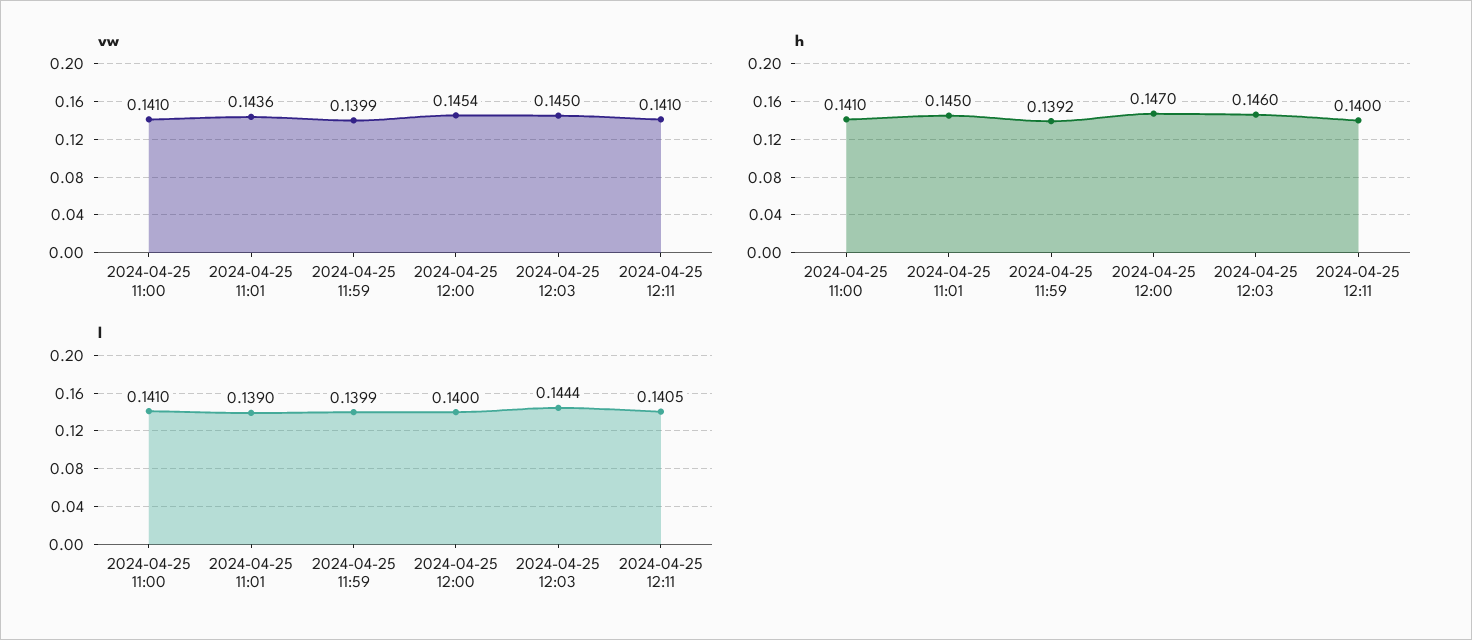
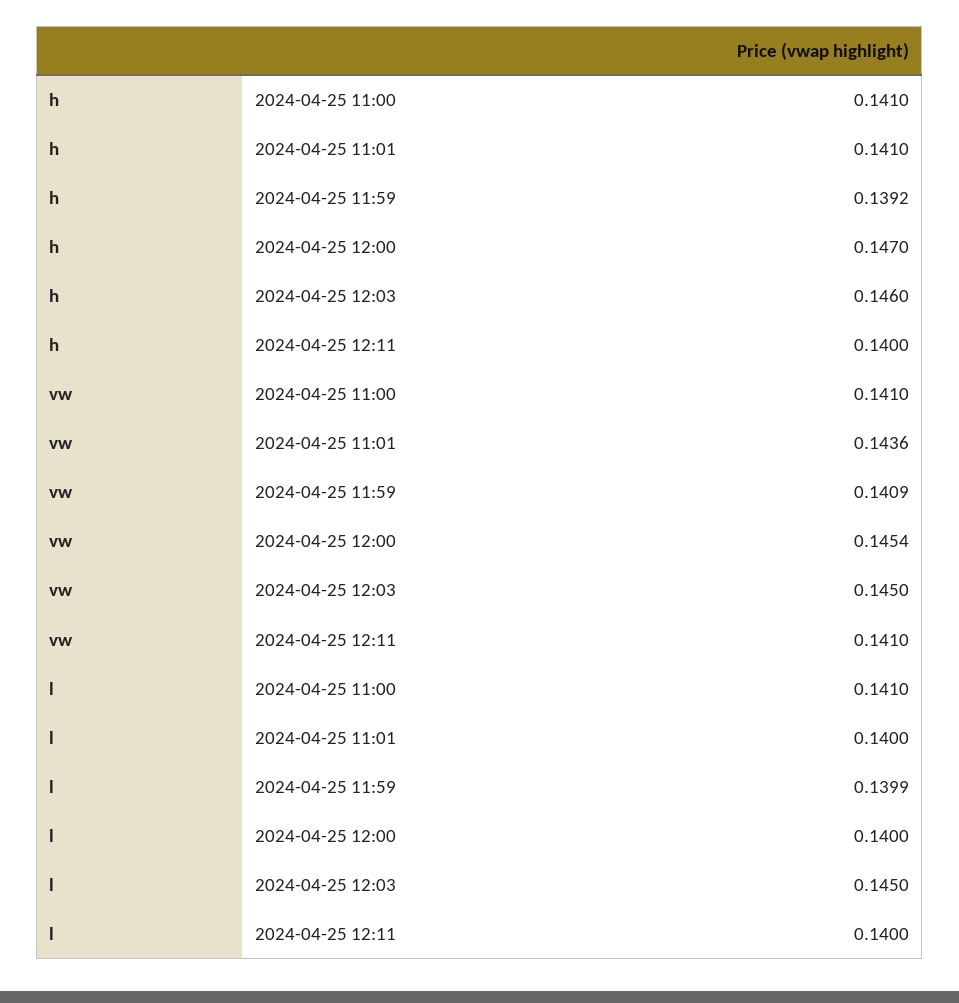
vw, 2024-04-25 11:59: 0.1399 -> 0.1409
h, 2024-04-25 11:01: 0.145 -> 0.141
l, 2024-04-25 11:01: 0.139 -> 0.14
l, 2024-04-25 12:03: 0.1444 -> 0.145
l, 2024-04-25 12:11: 0.1405 -> 0.14

